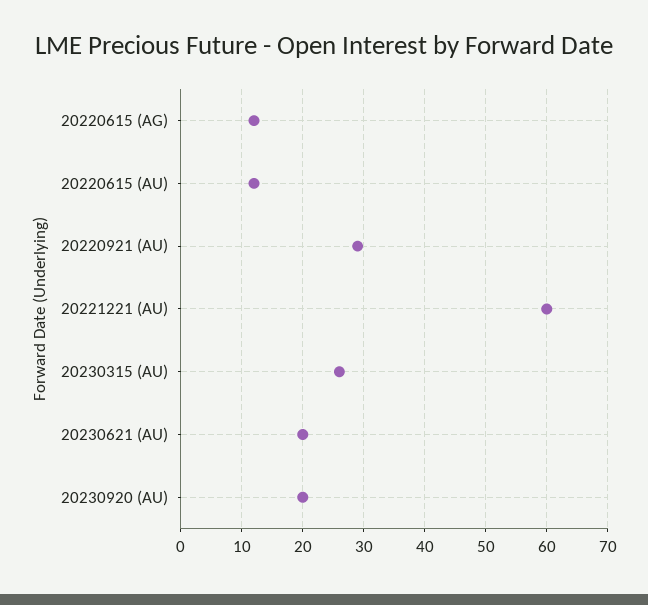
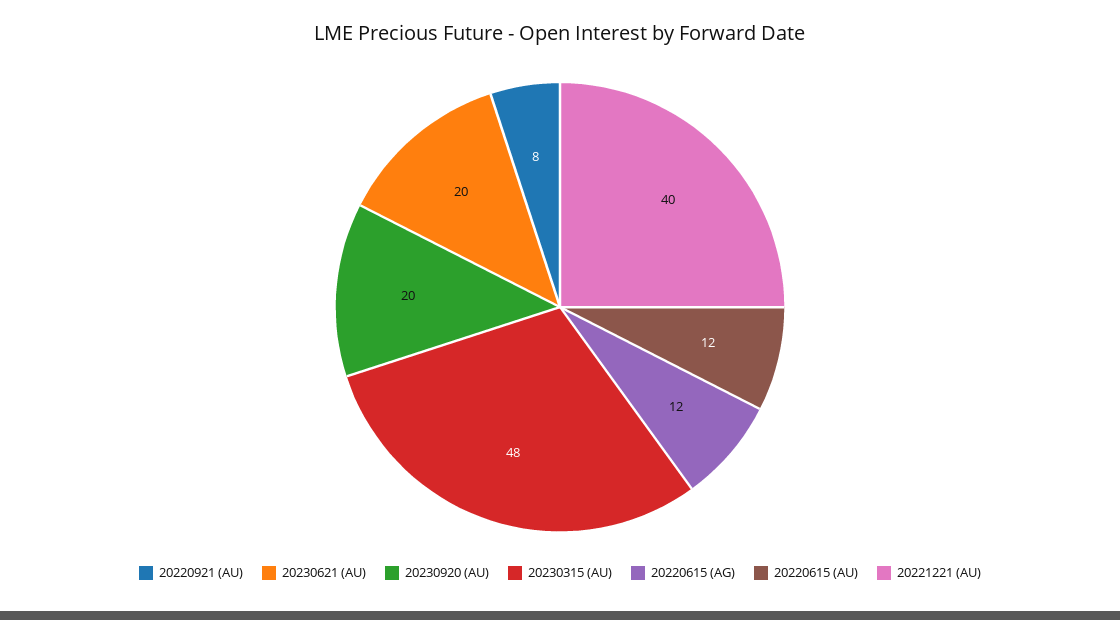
20220921 (AU): 29 -> 8
20221221 (AU): 60 -> 40
20230315 (AU): 26 -> 48

